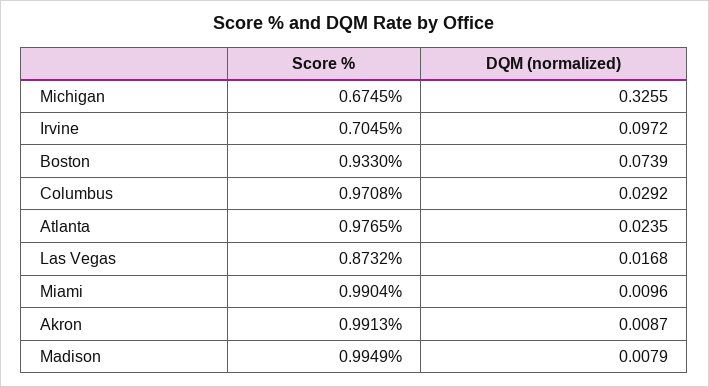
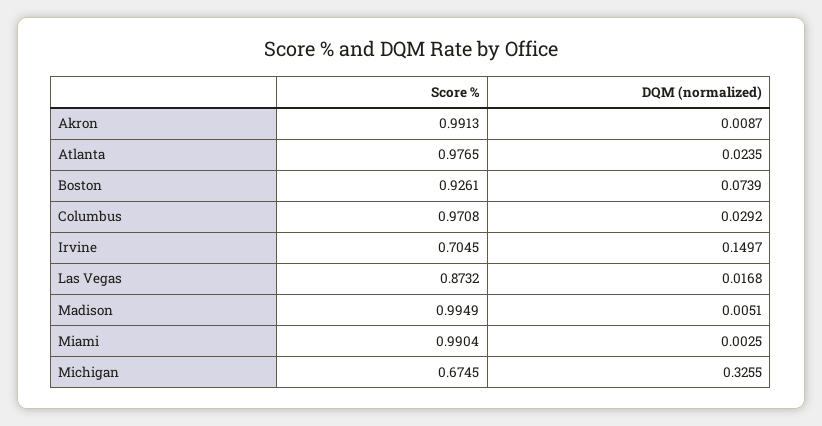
DQM (normalized), Irvine: 0.0972 -> 0.1497
Score %, Boston: 0.933 -> 0.9261
DQM (normalized), Miami: 0.0096 -> 0.0025
DQM (normalized), Madison: 0.0079 -> 0.0051

